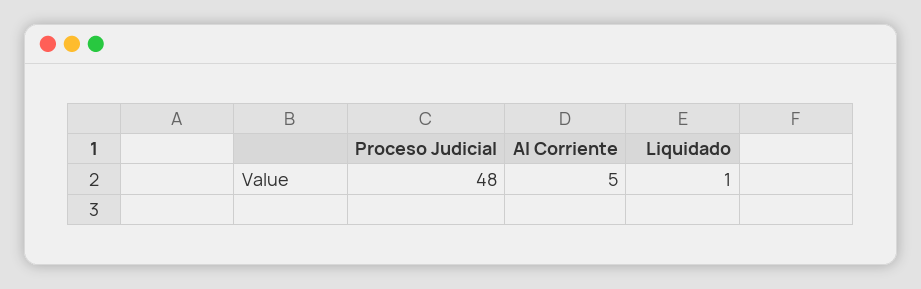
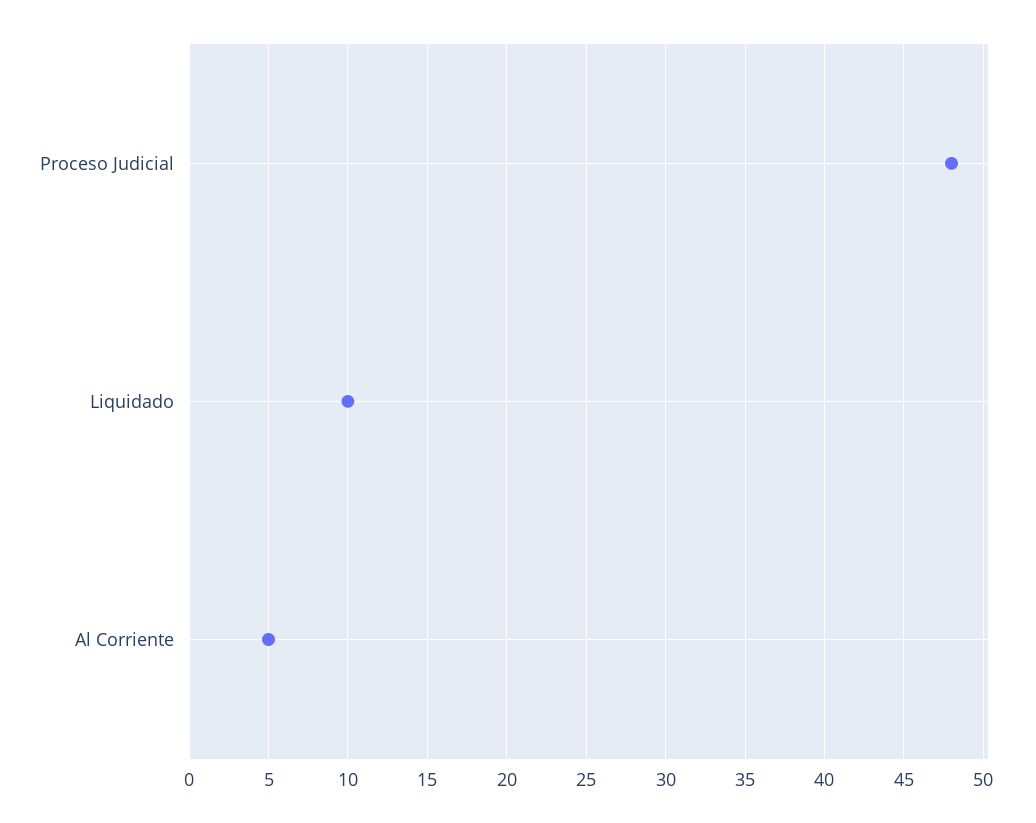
Liquidado: 1 -> 10

